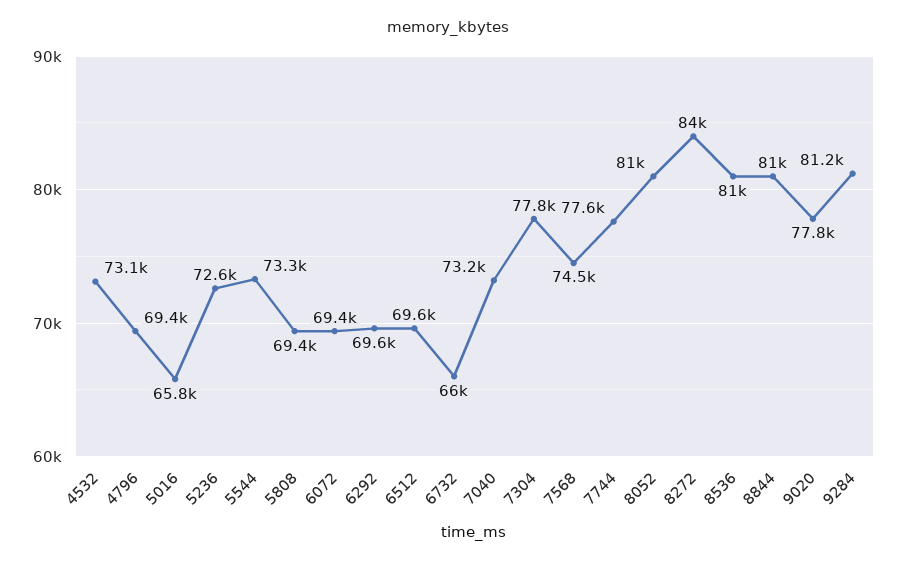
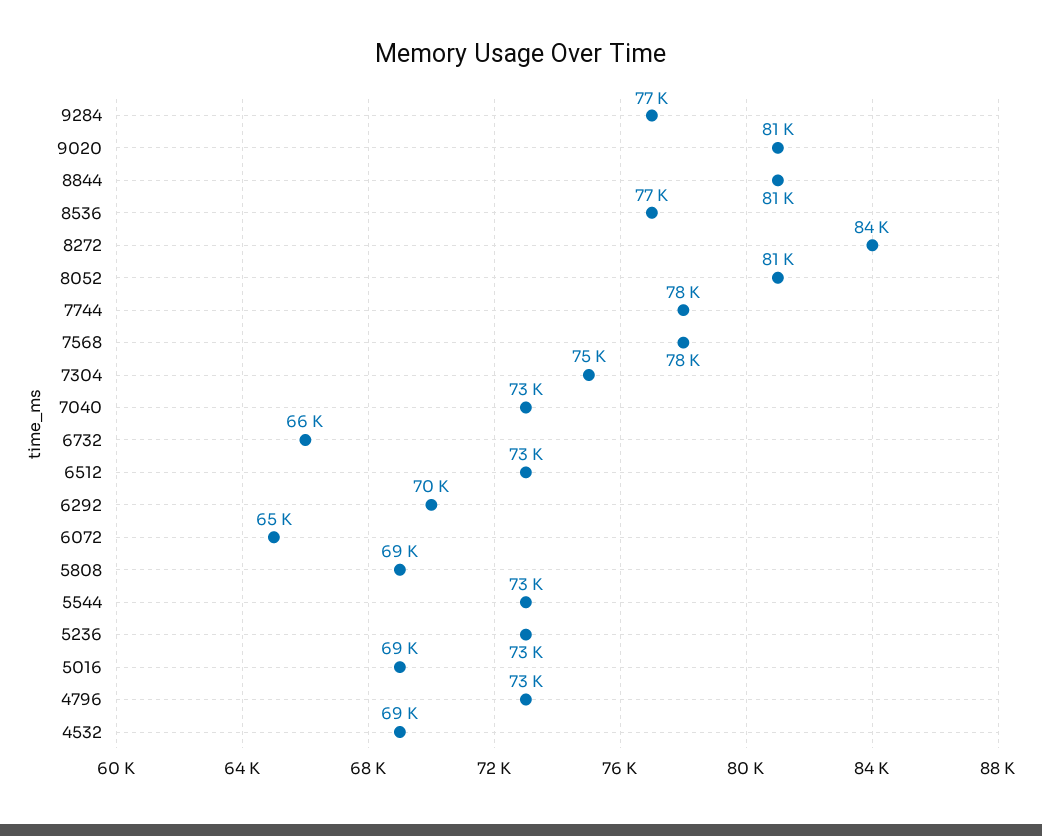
4532: 73100 -> 69000
4796: 69400 -> 73000
5016: 65800 -> 69000
6072: 69400 -> 65000
6512: 69600 -> 73000
7304: 77800 -> 75000
7568: 74500 -> 78000
8536: 81000 -> 77000
9020: 77800 -> 81000
9284: 81200 -> 77000

